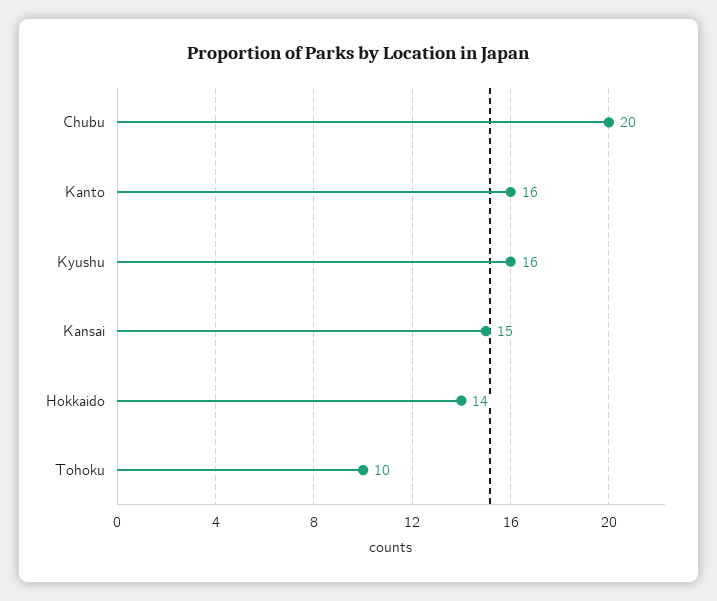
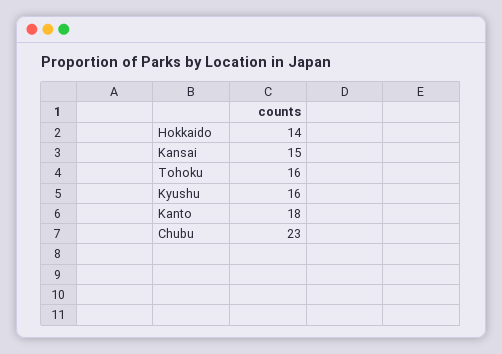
Chubu: 20 -> 23
Kanto: 16 -> 18
Tohoku: 10 -> 16

